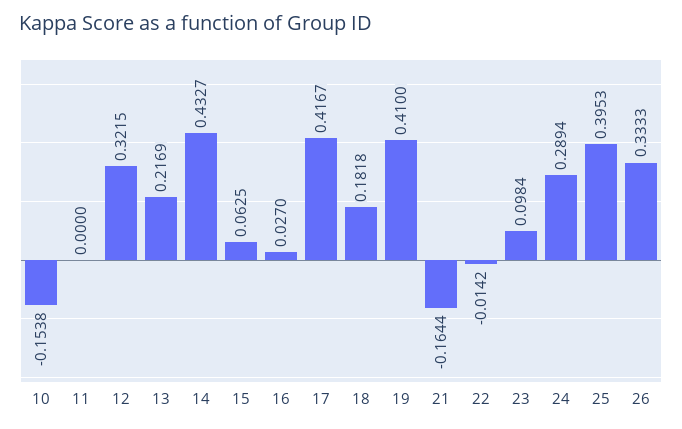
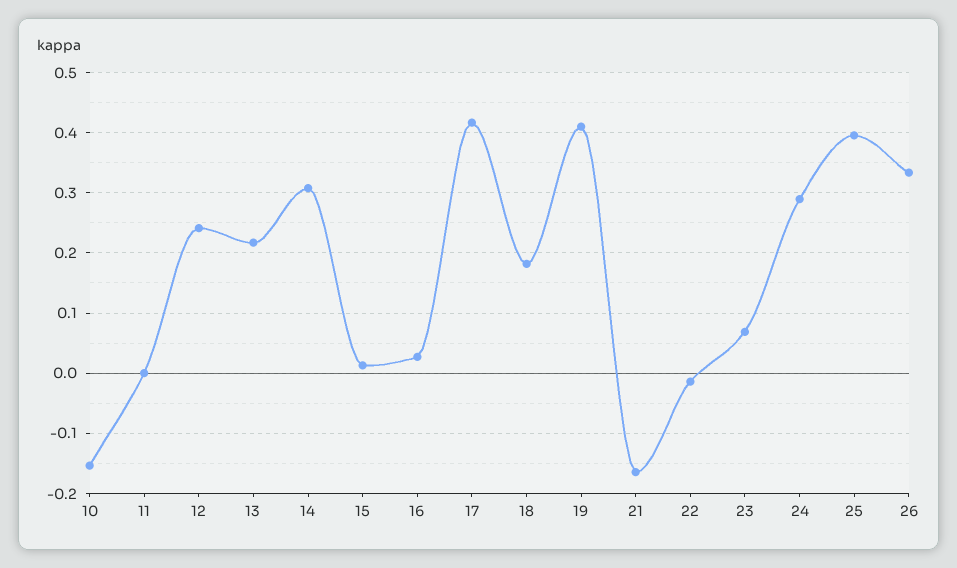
12: 0.3215 -> 0.24
14: 0.4327 -> 0.31
15: 0.0625 -> 0.01
23: 0.0984 -> 0.07

